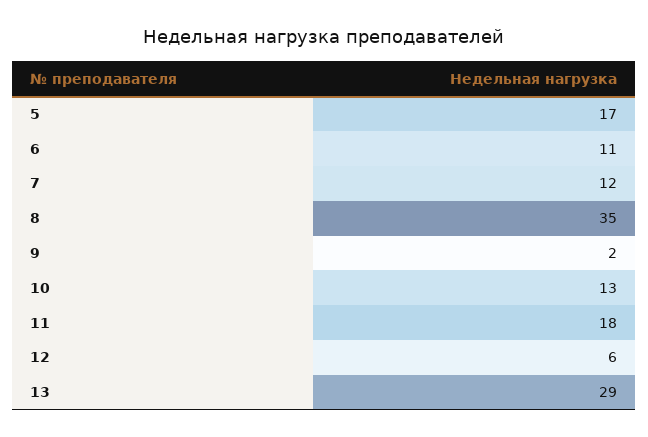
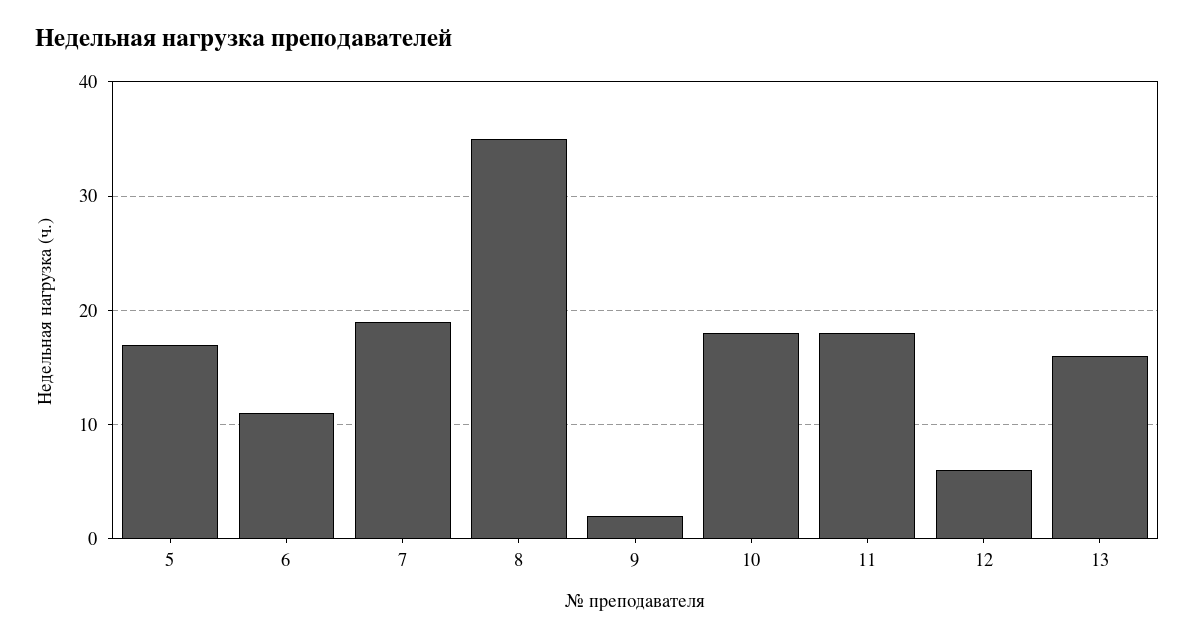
7: 12 -> 19
10: 13 -> 18
13: 29 -> 16

